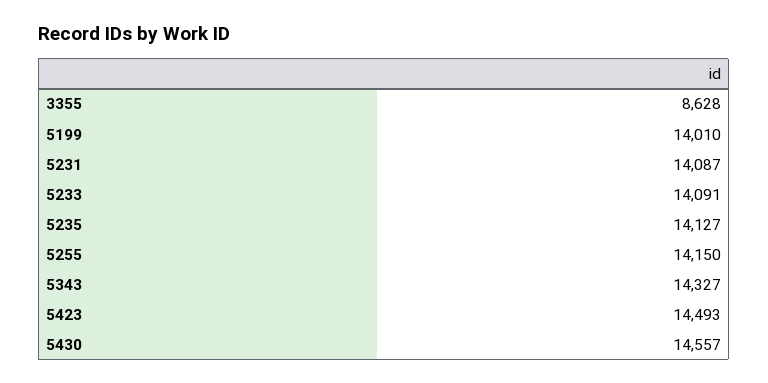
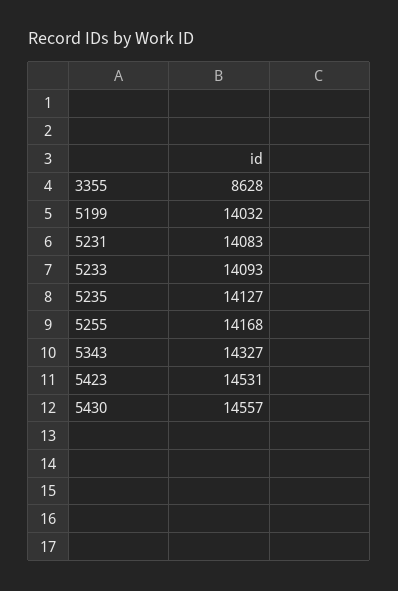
5199: 14010 -> 14032
5231: 14087 -> 14083
5233: 14091 -> 14093
5255: 14150 -> 14168
5423: 14493 -> 14531

